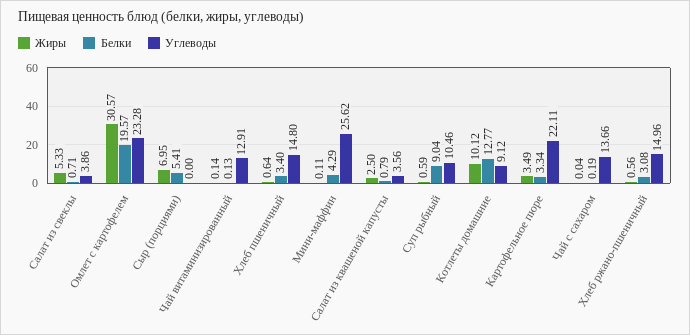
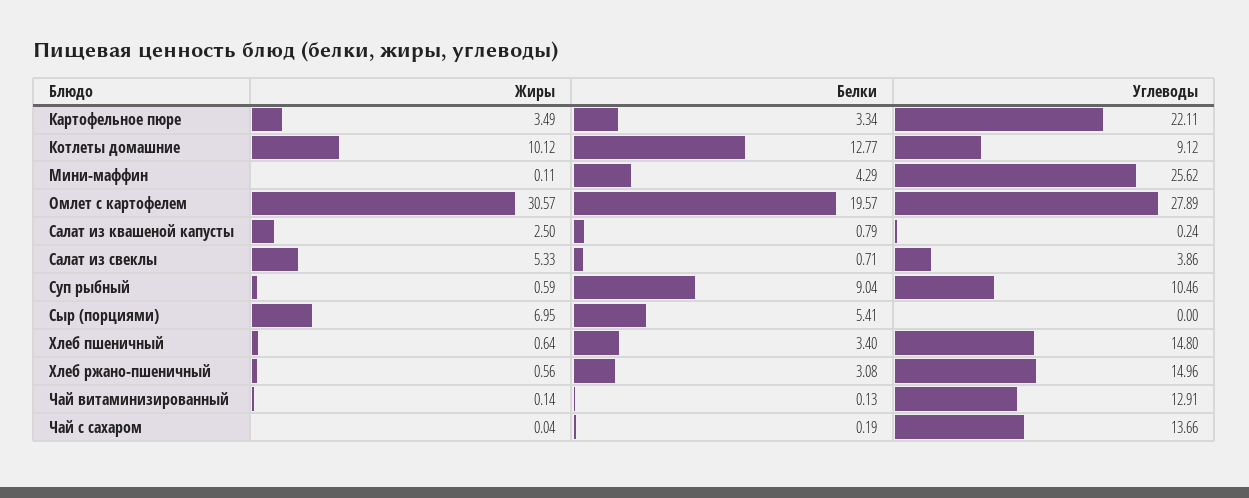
Углеводы, Омлет с картофелем: 23.28 -> 27.89
Углеводы, Салат из квашеной капусты: 3.56 -> 0.24

